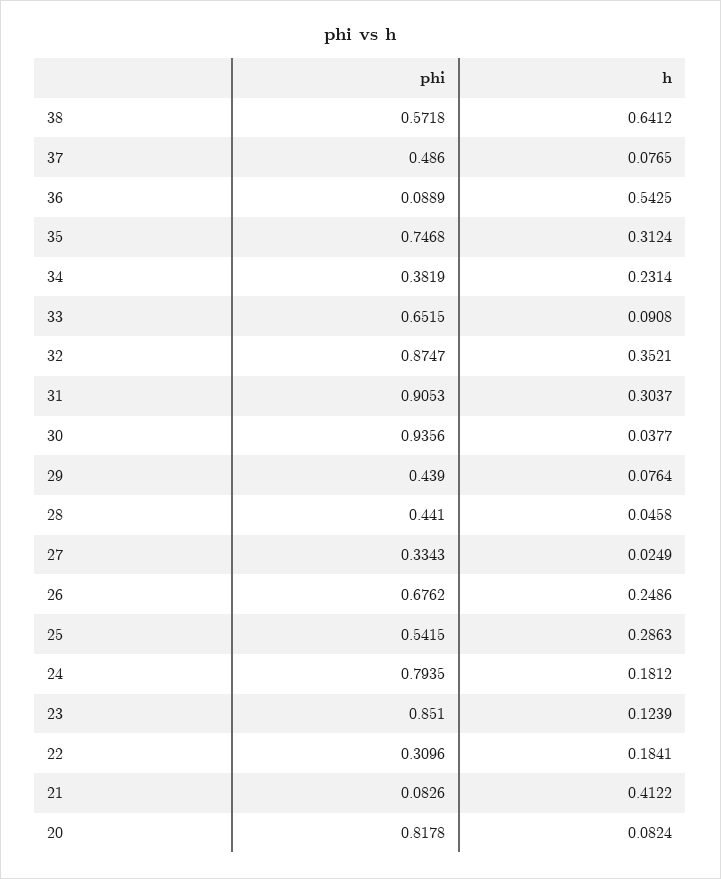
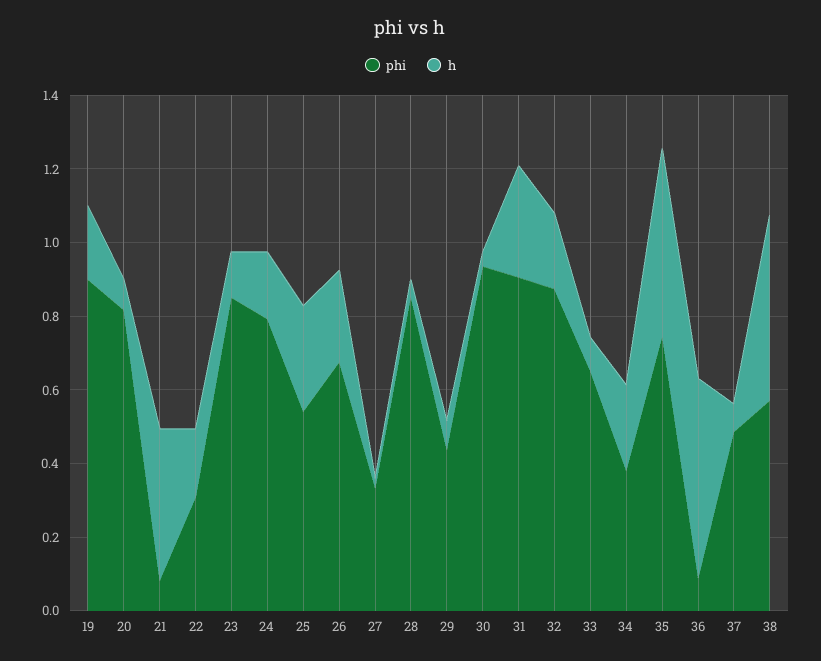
h, 38: 0.6412 -> 0.5
h, 35: 0.3124 -> 0.5
h, 32: 0.3521 -> 0.2
phi, 28: 0.441 -> 0.85
phi, 19: none -> 0.9
h, 19: none -> 0.2

